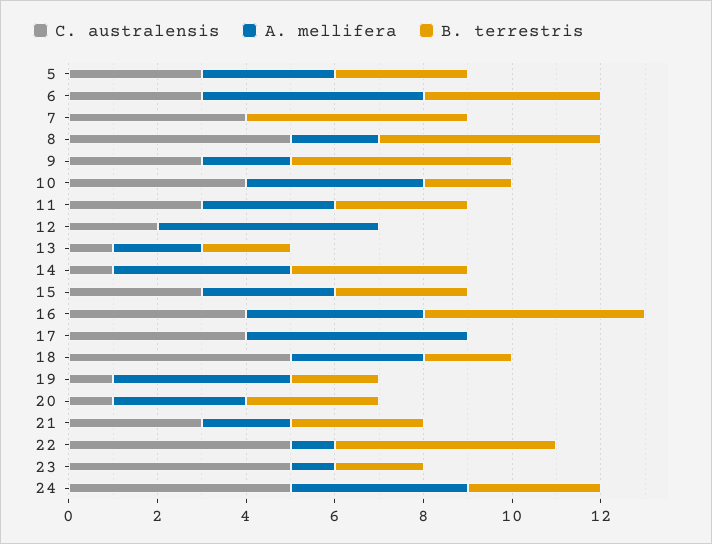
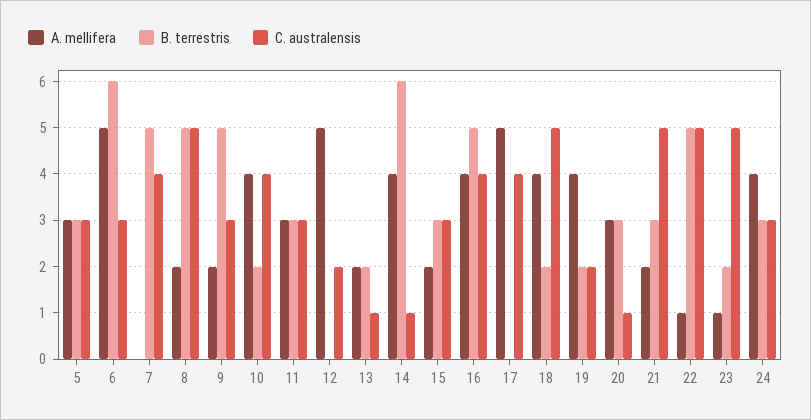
B. terrestris, 6: 4 -> 6
B. terrestris, 14: 4 -> 6
A. mellifera, 15: 3 -> 2
A. mellifera, 18: 3 -> 4
C. australensis, 19: 1 -> 2
C. australensis, 21: 3 -> 5
C. australensis, 24: 5 -> 3

